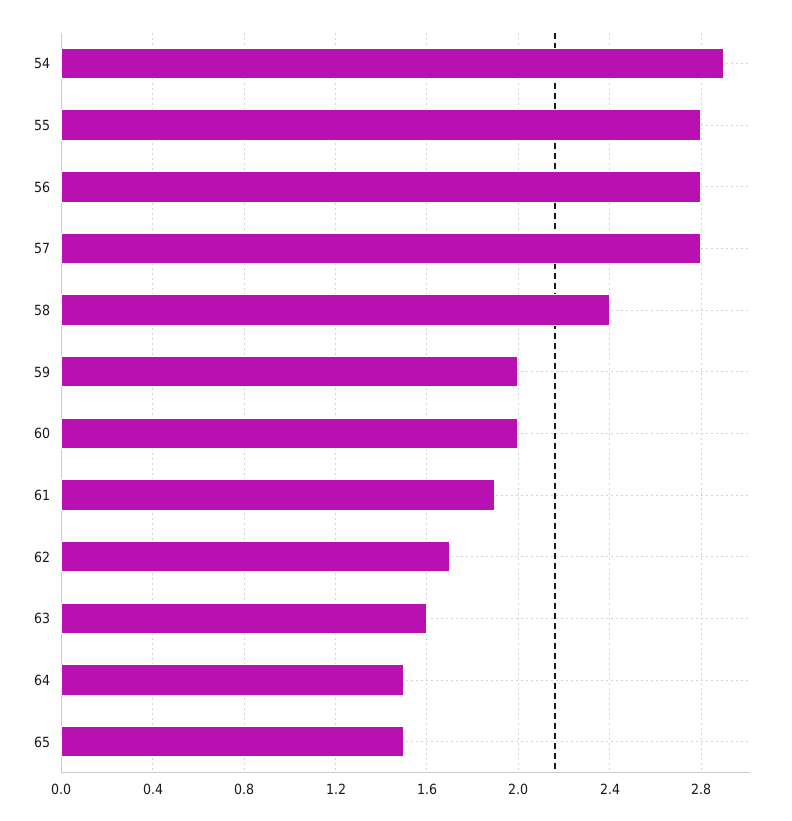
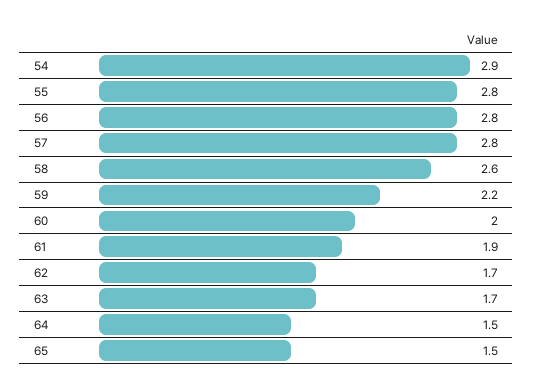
58: 2.4 -> 2.6
59: 2 -> 2.2
63: 1.6 -> 1.7

